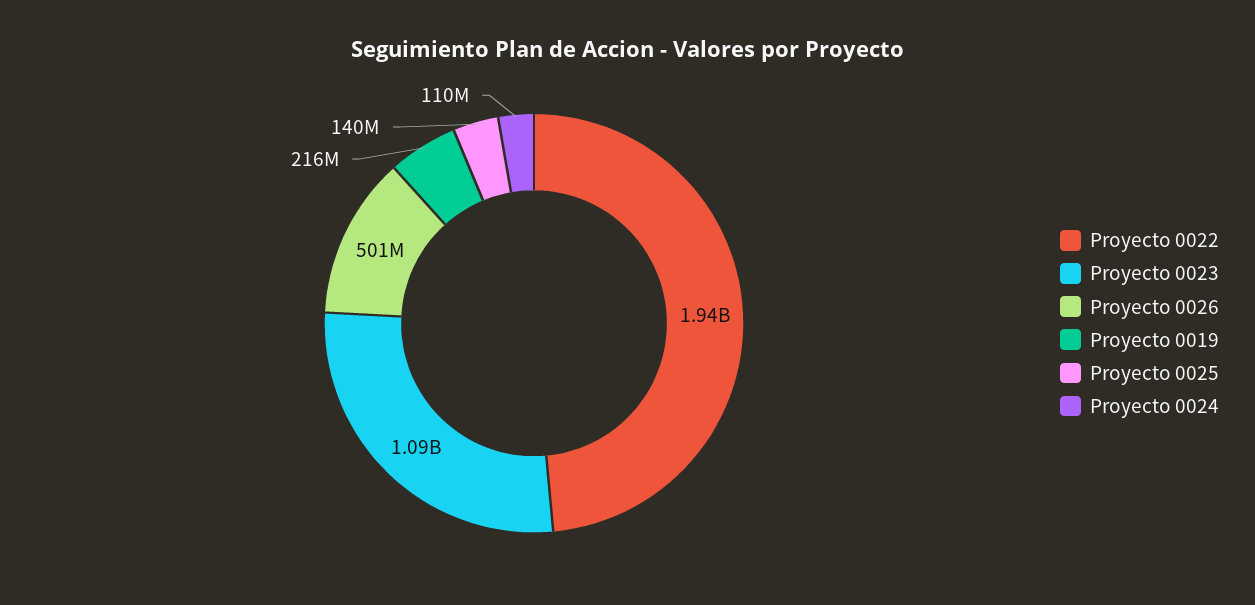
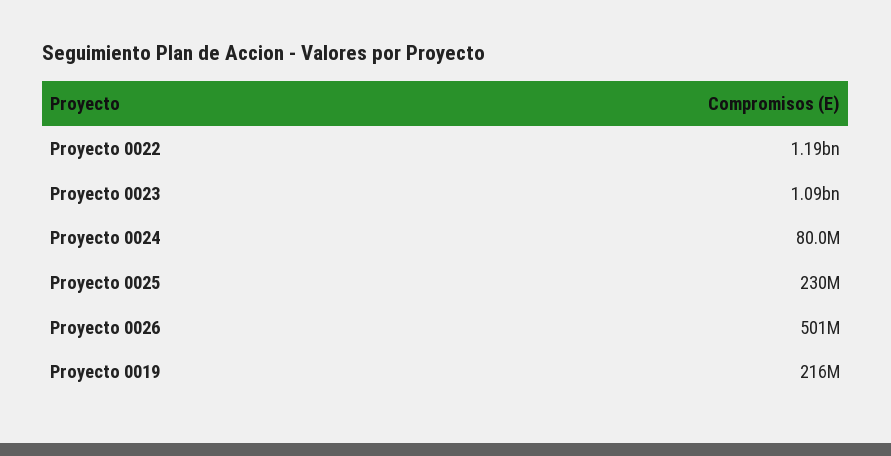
Proyecto 0022: 1940000000 -> 1190000000
Proyecto 0025: 140000000 -> 230000000
Proyecto 0024: 110000000 -> 80000000

